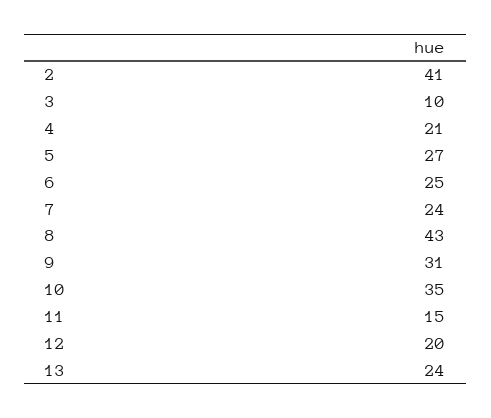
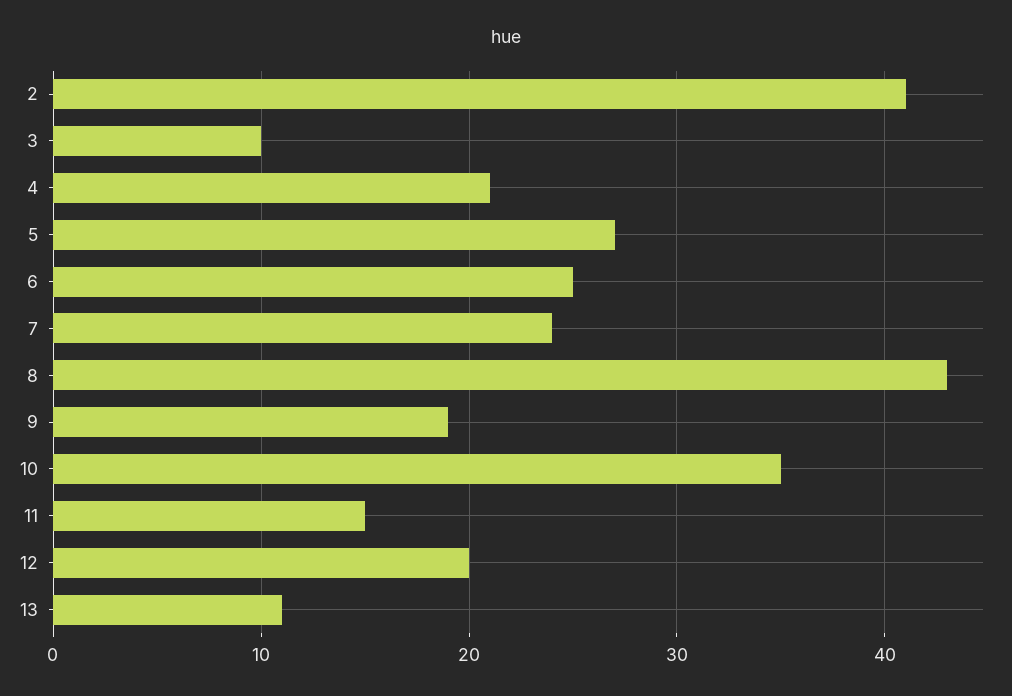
9: 31 -> 19
13: 24 -> 11

